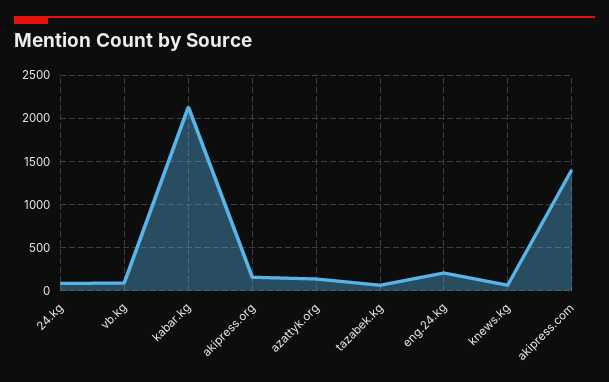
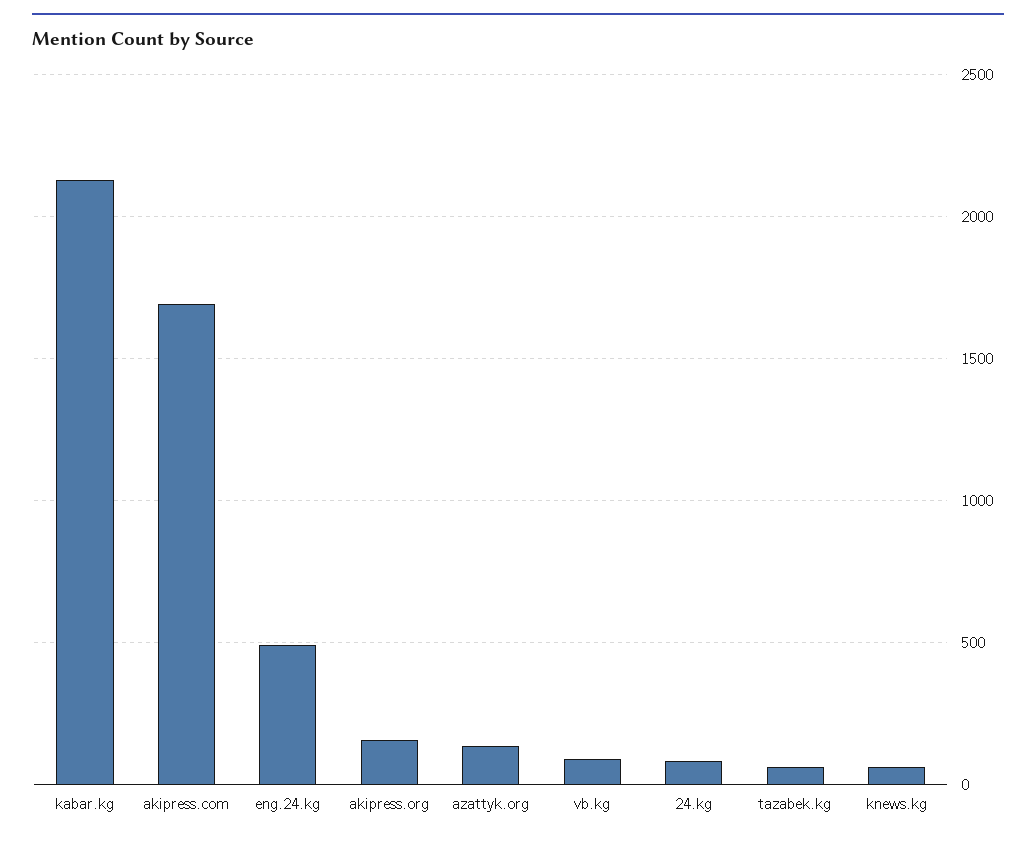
eng.24.kg: 200 -> 500
akipress.com: 1400 -> 1700

